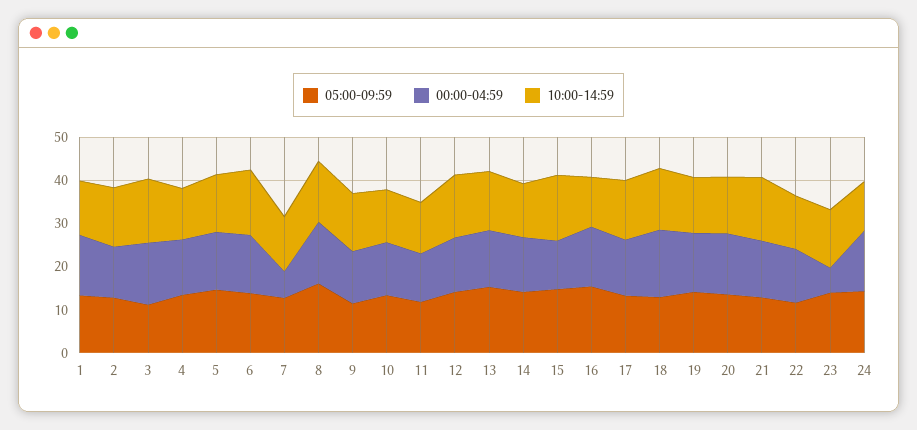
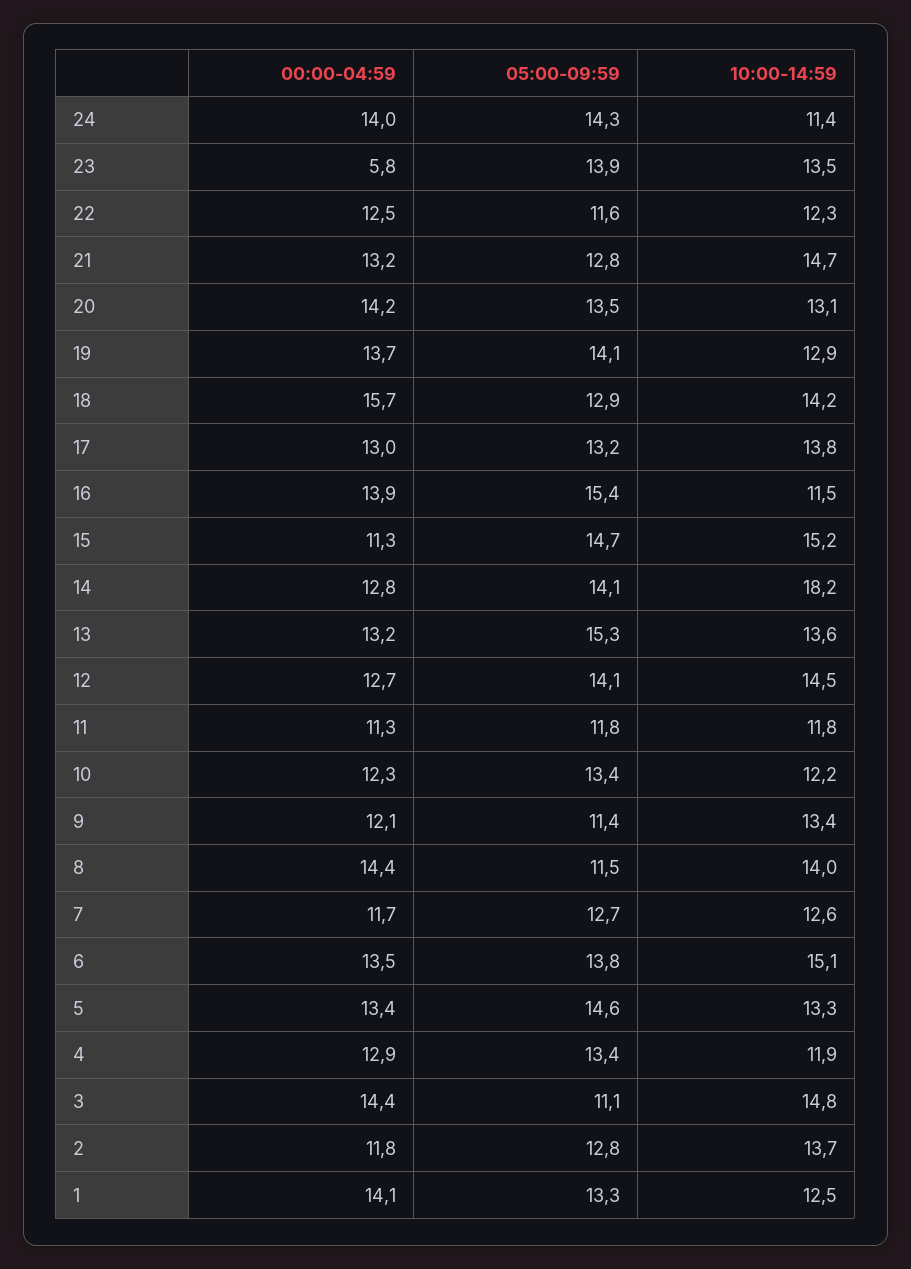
00:00-04:59, 7: 6 -> 11.7
05:00-09:59, 8: 16 -> 11.5
10:00-14:59, 14: 12 -> 18.2

